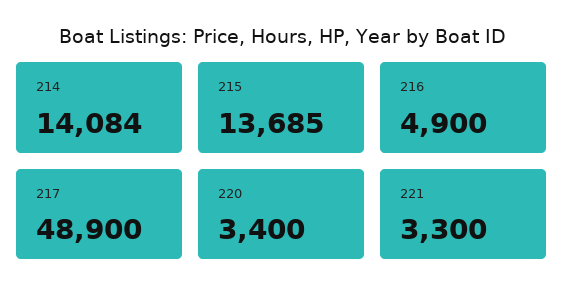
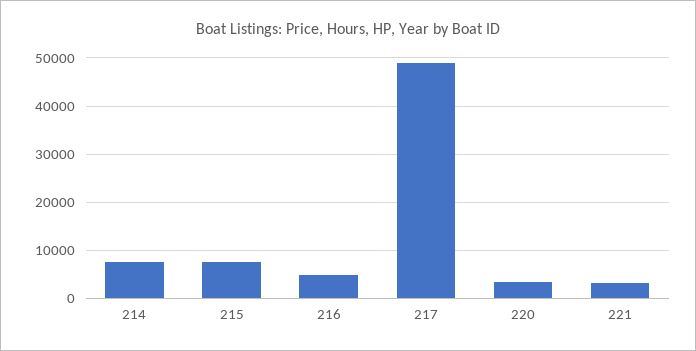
214: 14084 -> 8000
215: 13685 -> 8000

